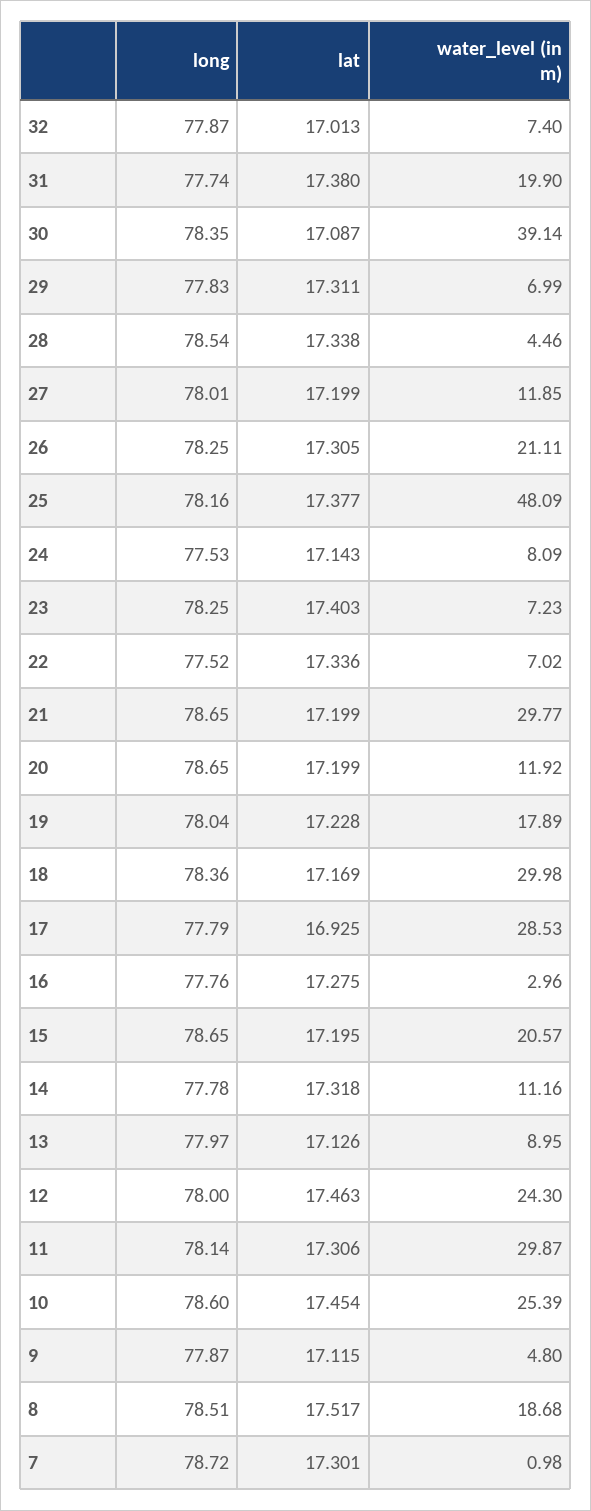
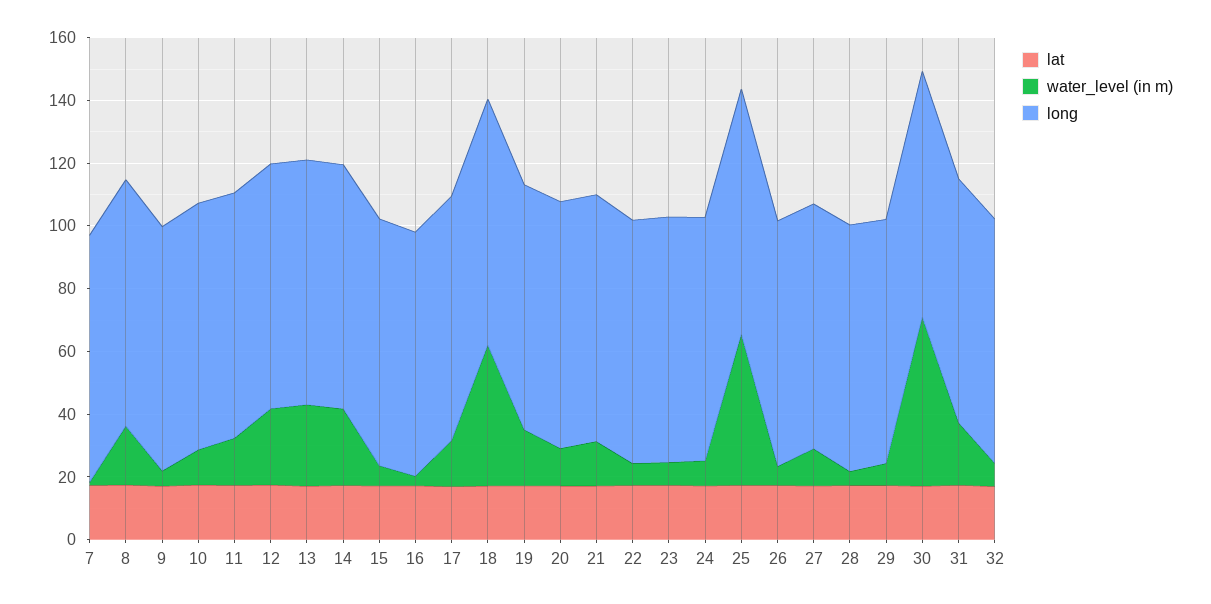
water_level (in m), 30: 39.14 -> 55
water_level (in m), 26: 21.11 -> 5
water_level (in m), 21: 29.77 -> 15
water_level (in m), 18: 29.98 -> 45
water_level (in m), 17: 28.53 -> 15
water_level (in m), 15: 20.57 -> 5
water_level (in m), 14: 11.16 -> 25
water_level (in m), 13: 8.95 -> 25
water_level (in m), 11: 29.87 -> 15
water_level (in m), 10: 25.39 -> 10

